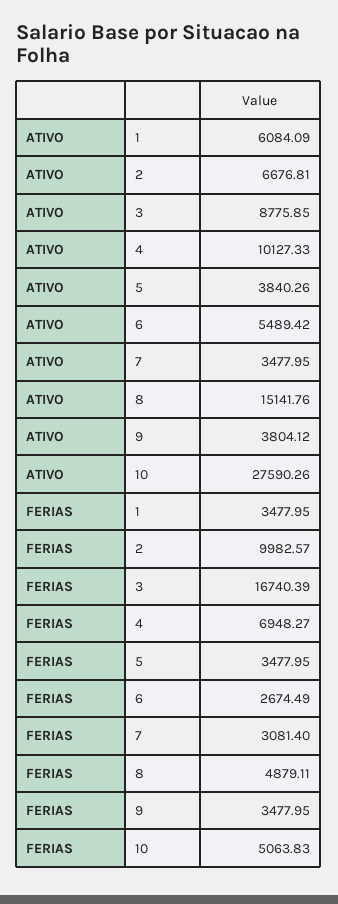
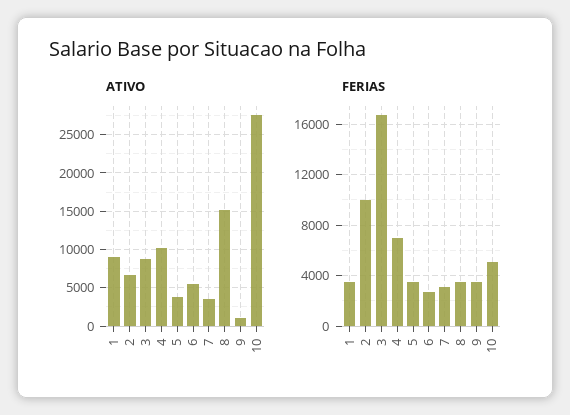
ATIVO, 1: 6084.09 -> 9000
ATIVO, 9: 3804.12 -> 1000
FERIAS, 8: 4879.11 -> 3500

